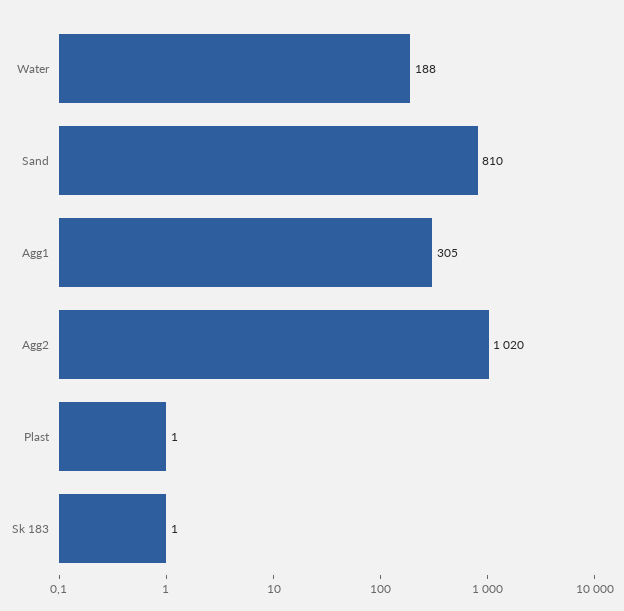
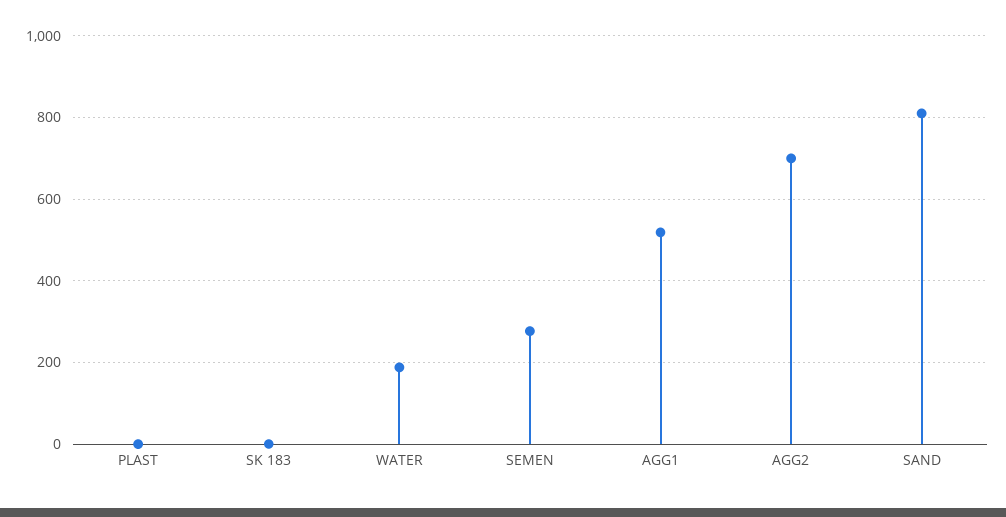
Agg1: 305 -> 520
Agg2: 1020 -> 700
SEMEN: none -> 280

